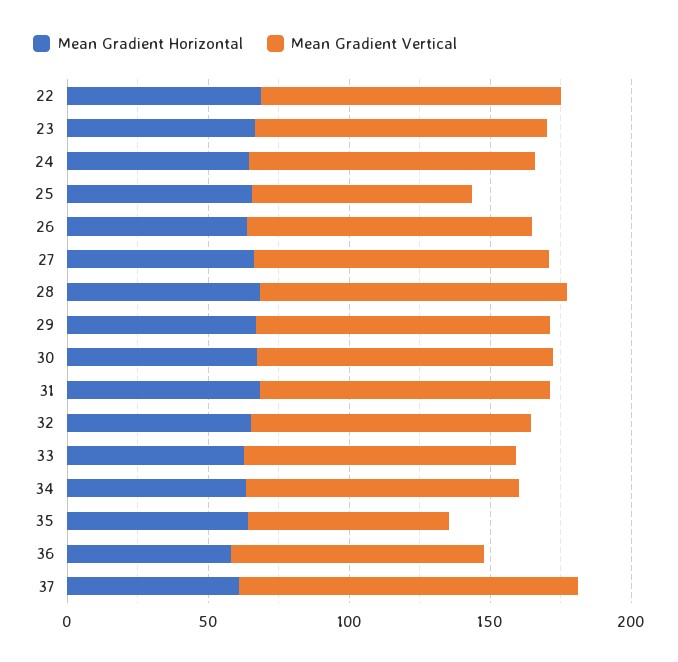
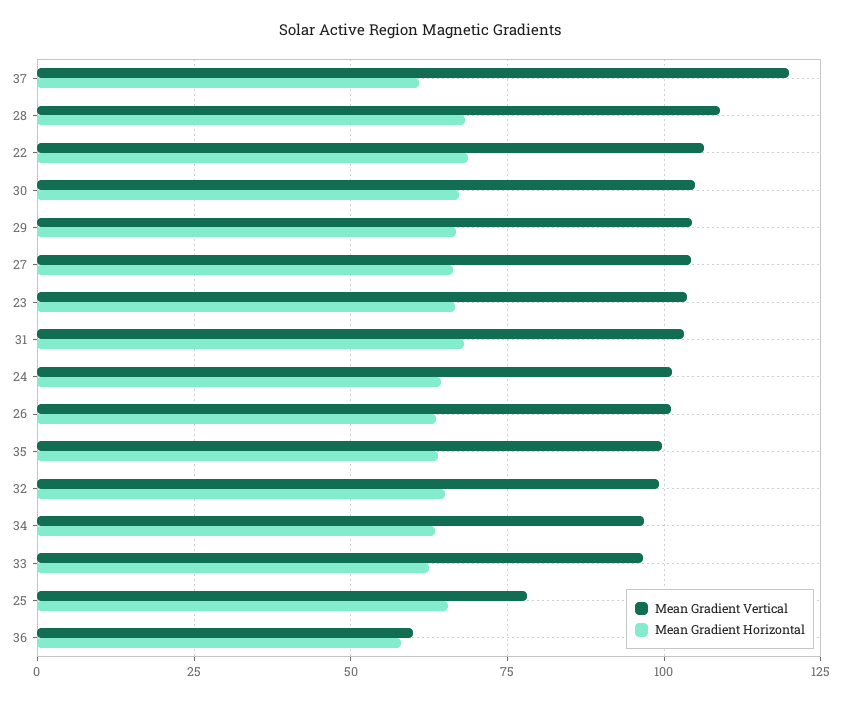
Mean Gradient Vertical, 35: 70 -> 100
Mean Gradient Vertical, 36: 90 -> 60

